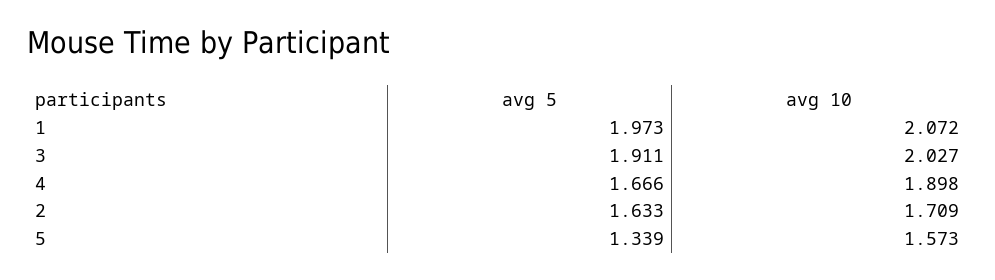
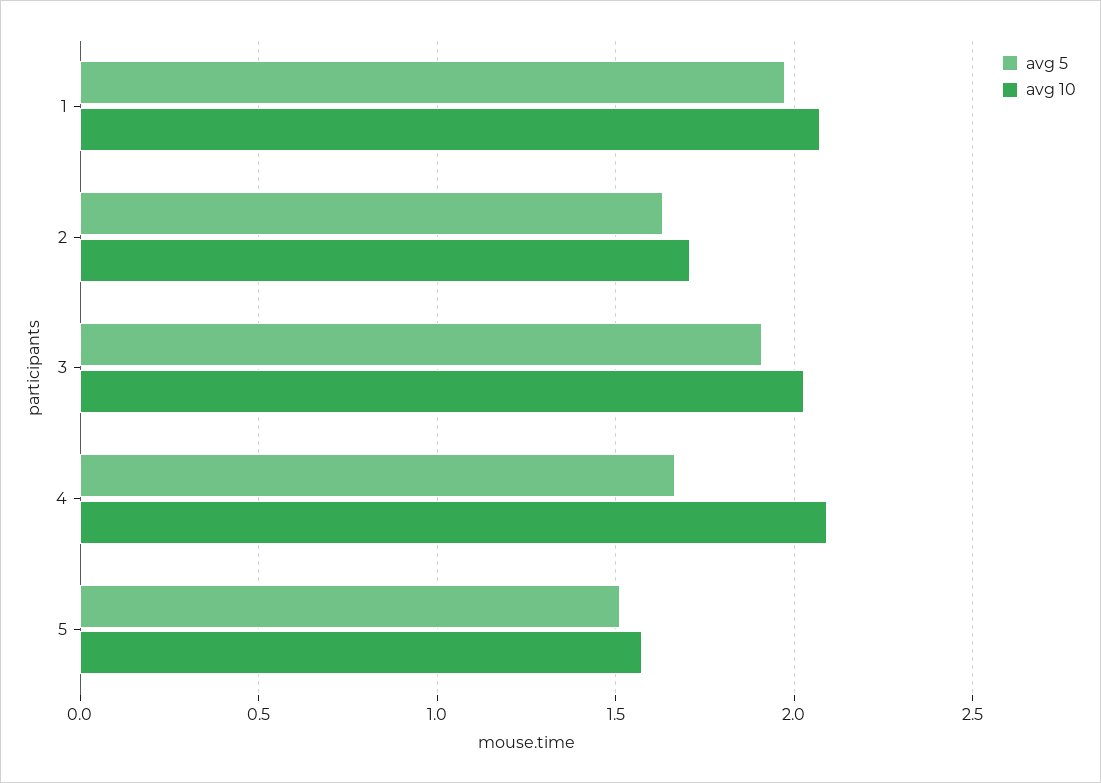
avg 10, 4: 1.898 -> 2.1
avg 5, 5: 1.339 -> 1.5

